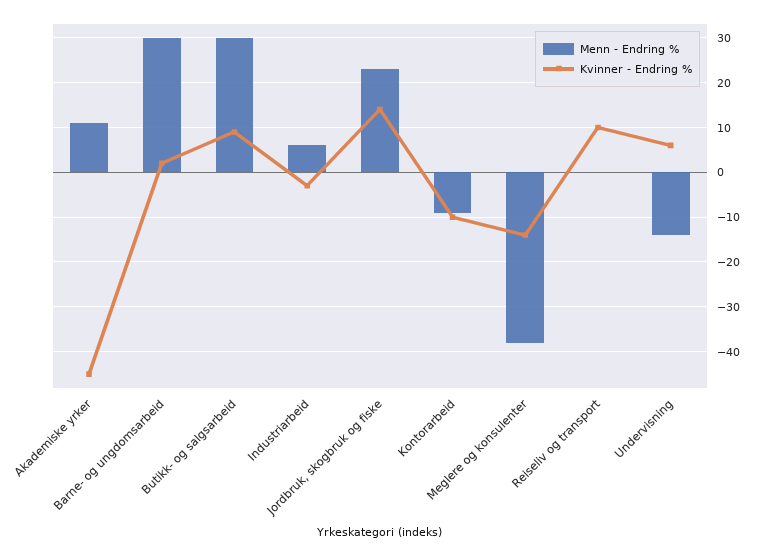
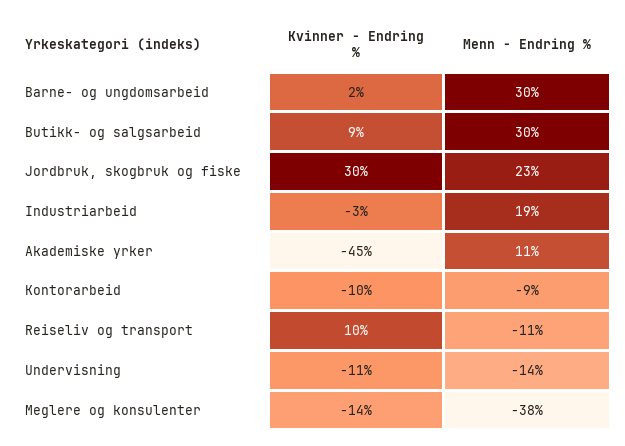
Menn - Endring %, Industriarbeid: 5 -> 19
Kvinner - Endring %, Jordbruk, skogbruk og fiske: 15 -> 30
Menn - Endring %, Reiseliv og transport: 0 -> -11
Kvinner - Endring %, Undervisning: 5 -> -11

